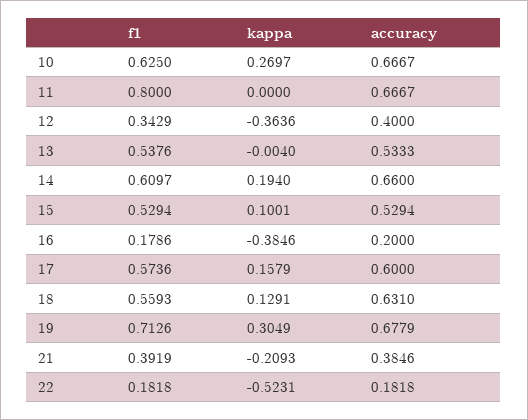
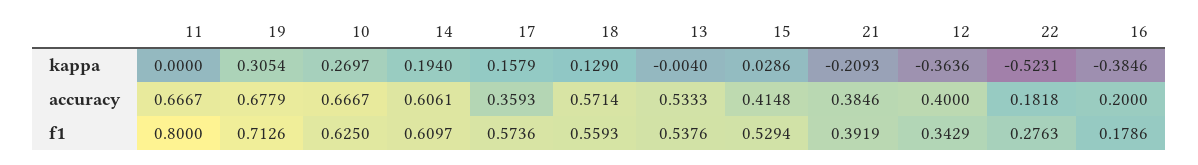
accuracy, 14: 0.66 -> 0.6061
kappa, 15: 0.1001 -> 0.0286
accuracy, 15: 0.5294 -> 0.4148
accuracy, 17: 0.6 -> 0.3593
kappa, 18: 0.1291 -> 0.129
accuracy, 18: 0.631 -> 0.5714
kappa, 19: 0.3049 -> 0.3054
f1, 22: 0.1818 -> 0.2763

